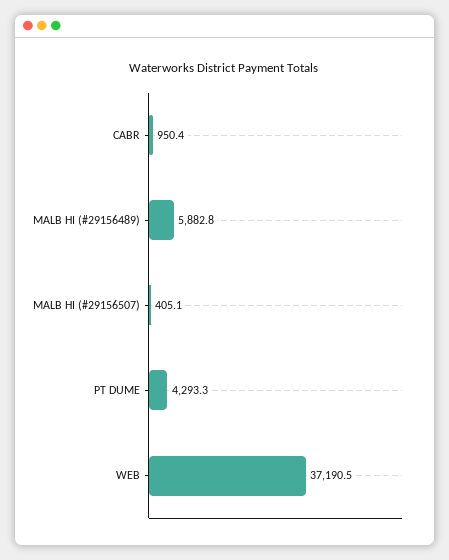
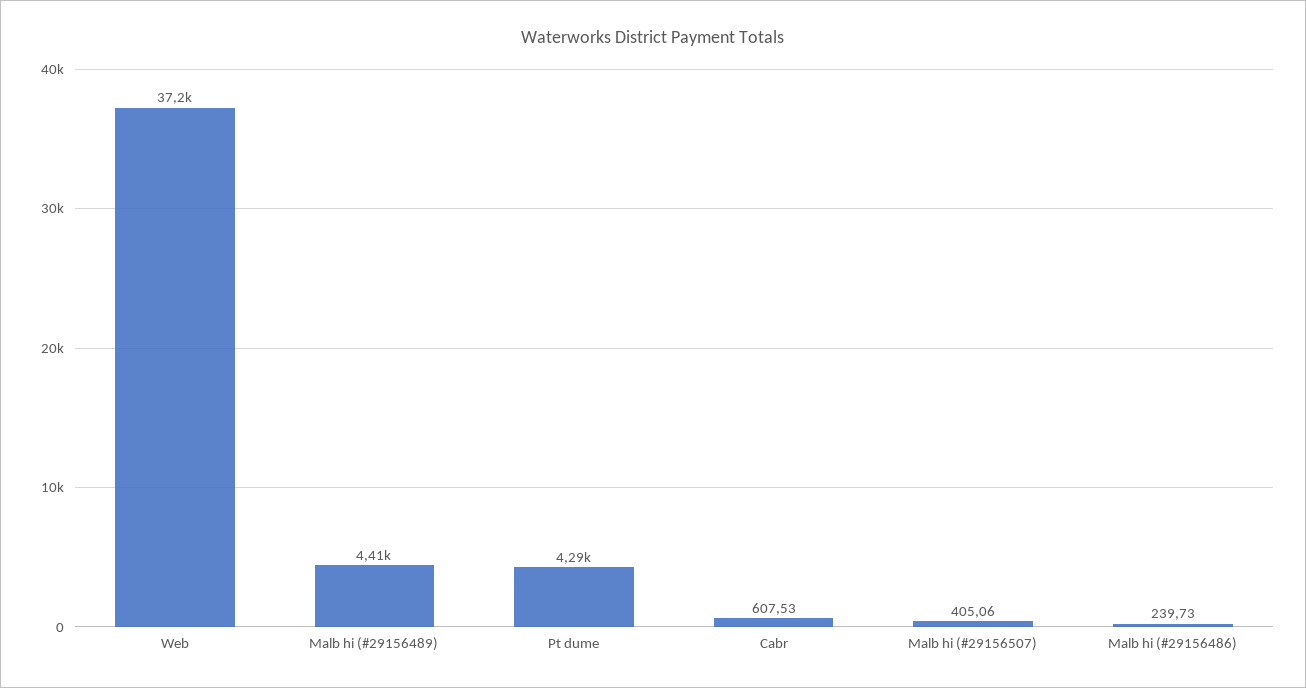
CABR: 950.4 -> 607.53
MALB HI (#29156489): 5882.8 -> 4410
Malb hi (#29156486): none -> 239.73

